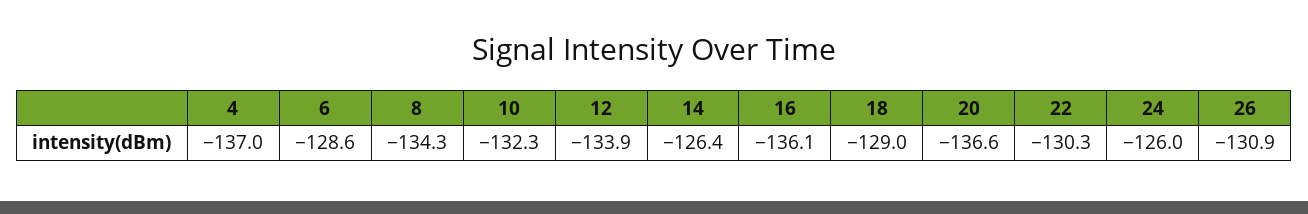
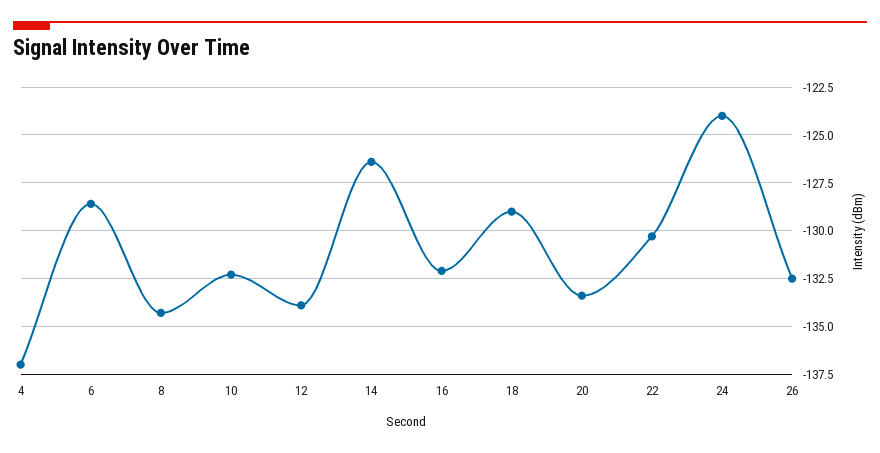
16: -136.1 -> -132
20: -136.6 -> -133.5
24: -126 -> -124
26: -130.9 -> -132.5

